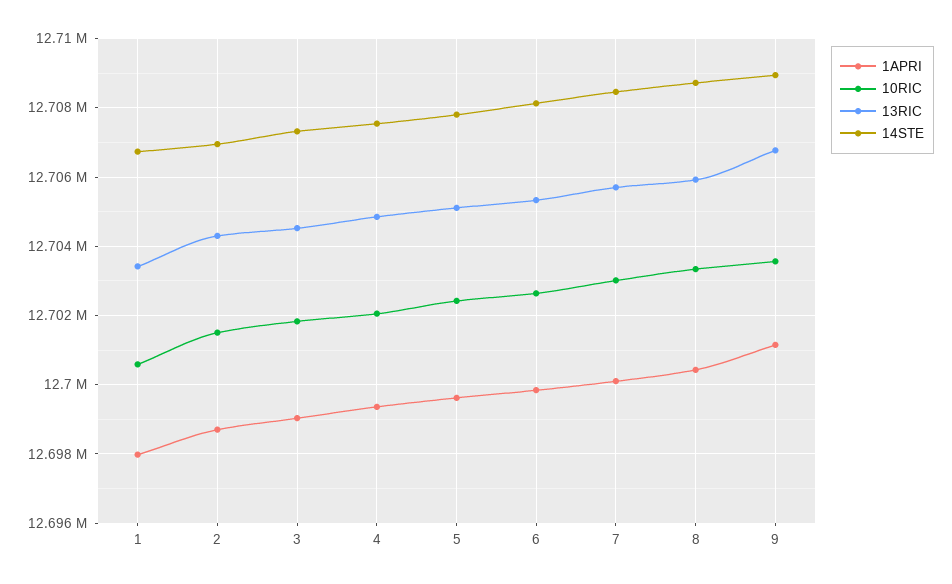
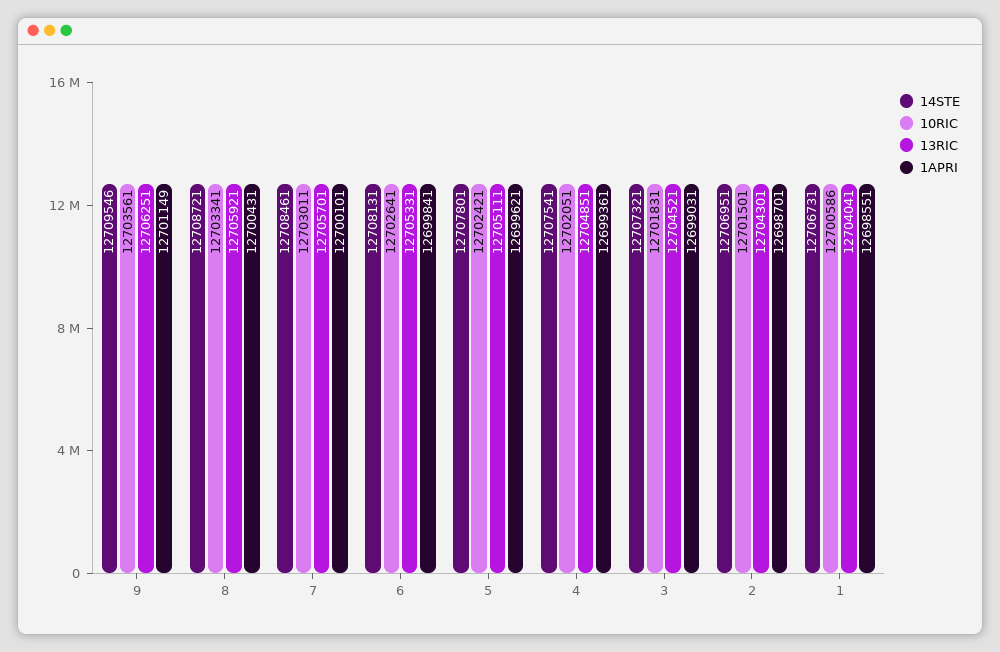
1APRI, 1: 12698000 -> 12698551
13RIC, 1: 12703400 -> 12704041
13RIC, 9: 12706800 -> 12706251
14STE, 9: 12709000 -> 12709546

